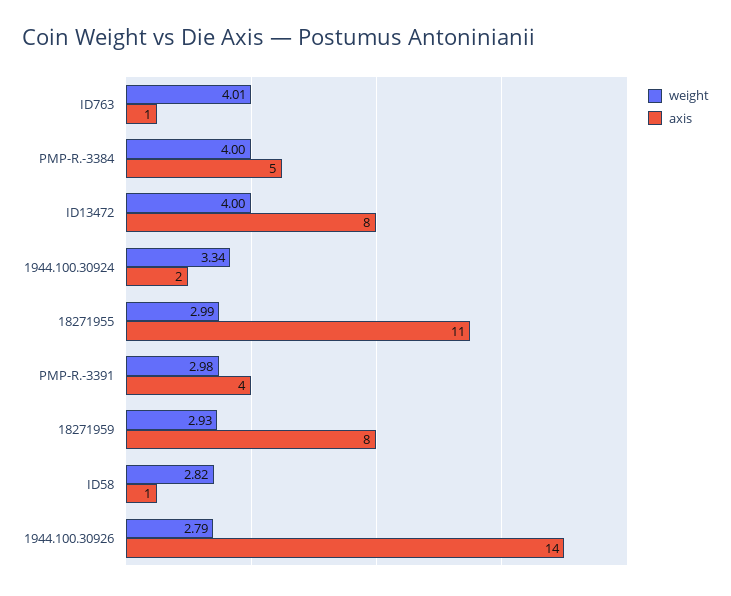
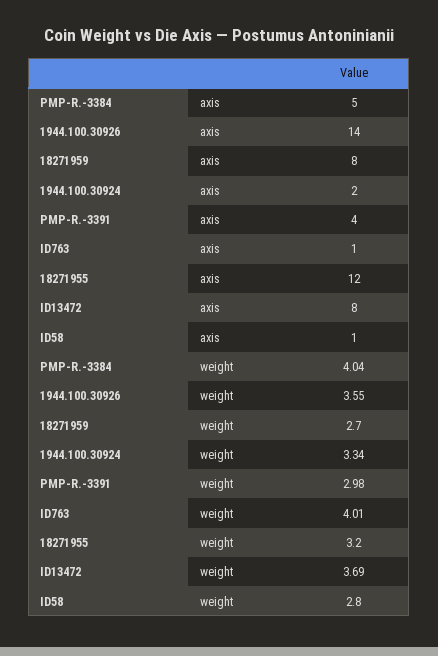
weight, PMP-R.-3384: 4 -> 4.04
weight, ID13472: 4 -> 3.69
weight, 18271955: 2.99 -> 3.2
axis, 18271955: 11 -> 12
weight, 18271959: 2.93 -> 2.7
weight, ID58: 2.82 -> 2.8
weight, 1944.100.30926: 2.79 -> 3.55

